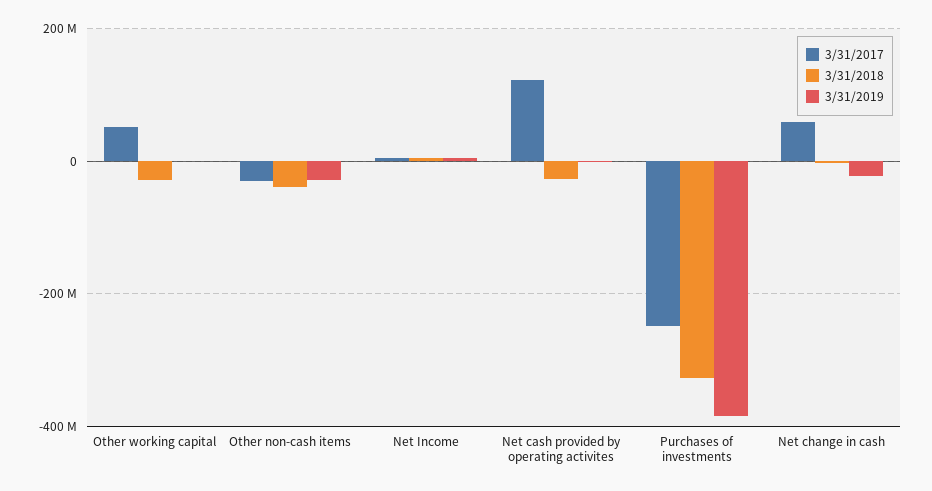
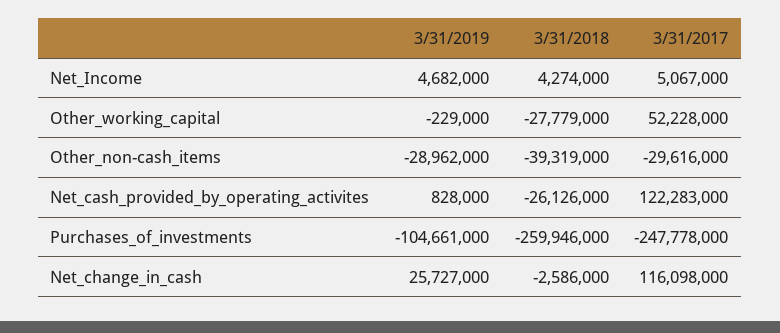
3/31/2018, Purchases of investments: -320000000 -> -259946000
3/31/2019, Purchases of investments: -380000000 -> -104661000
3/31/2017, Net change in cash: 60000000 -> 116098000
3/31/2019, Net change in cash: -20000000 -> 25727000

